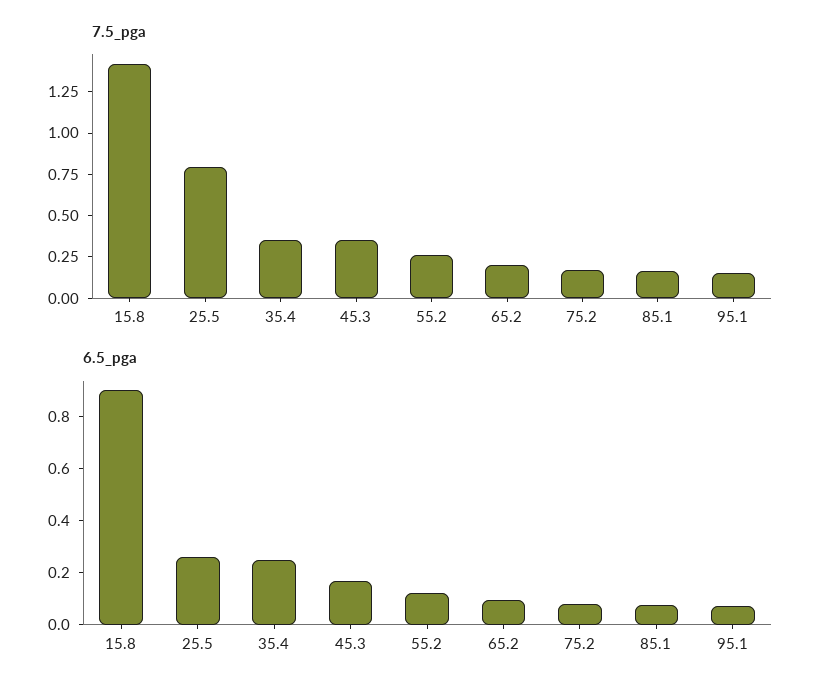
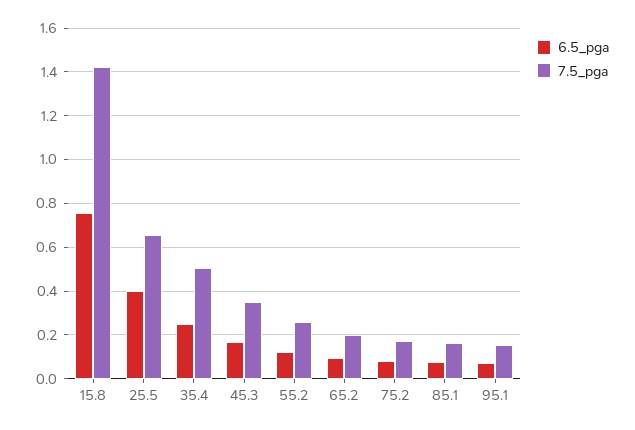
7.5_pga, 25.5: 0.8 -> 0.65
7.5_pga, 35.4: 0.35 -> 0.5
6.5_pga, 15.8: 0.9 -> 0.75
6.5_pga, 25.5: 0.25 -> 0.4

